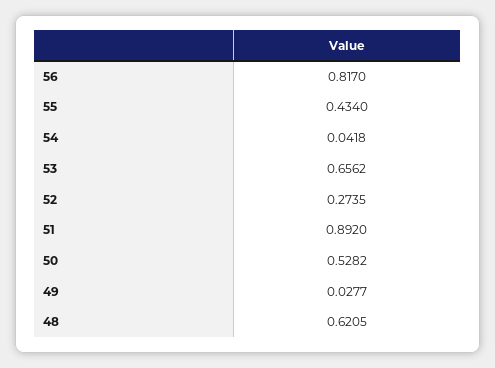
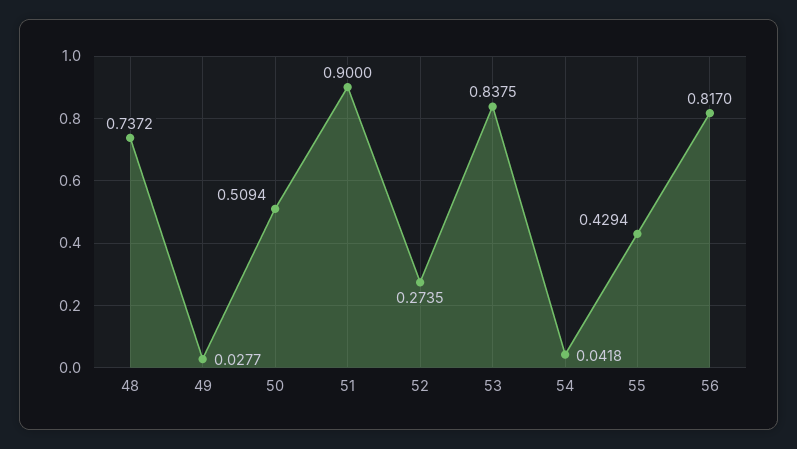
55: 0.434 -> 0.4294
53: 0.6562 -> 0.8375
51: 0.892 -> 0.9
50: 0.5282 -> 0.5094
48: 0.6205 -> 0.7372

